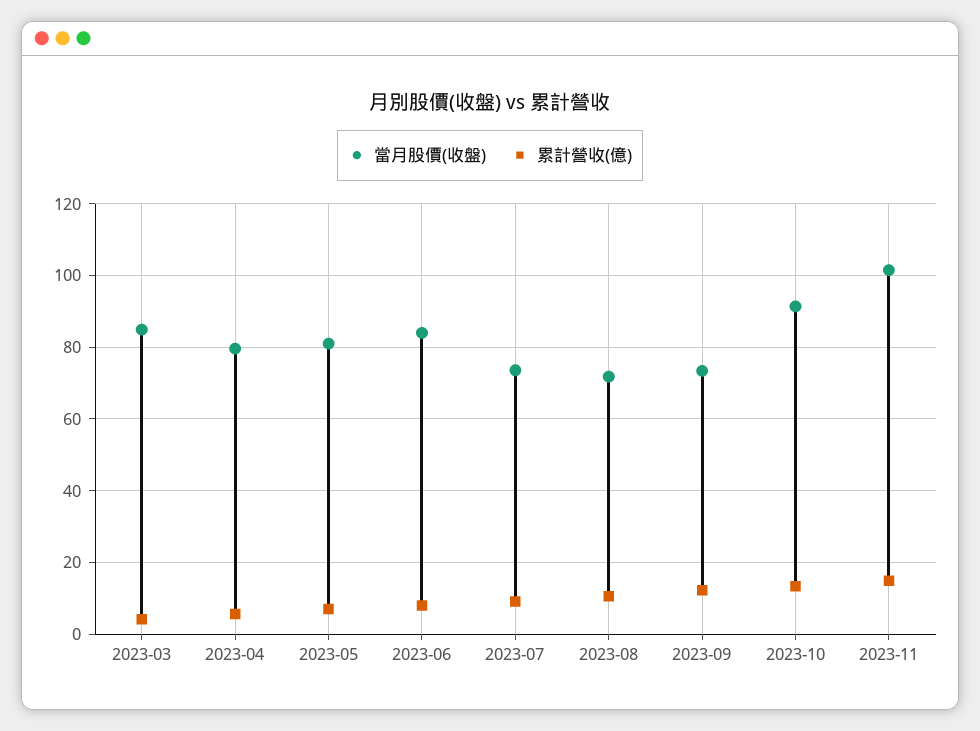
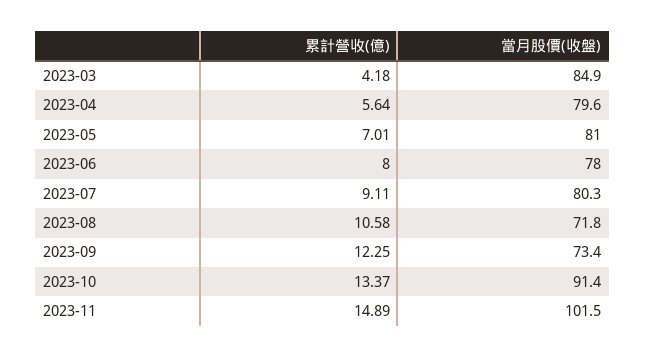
當月股價(收盤), 2023-06: 84 -> 78
當月股價(收盤), 2023-07: 74 -> 80.3

